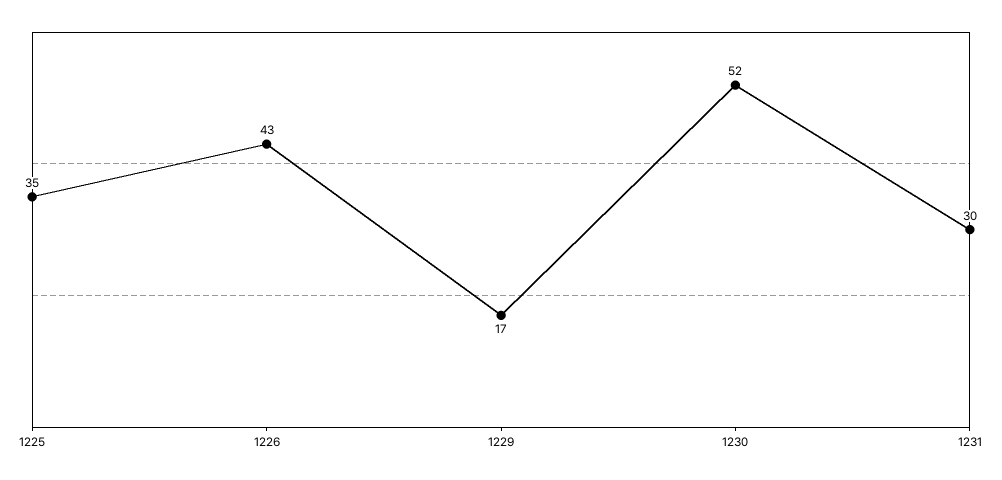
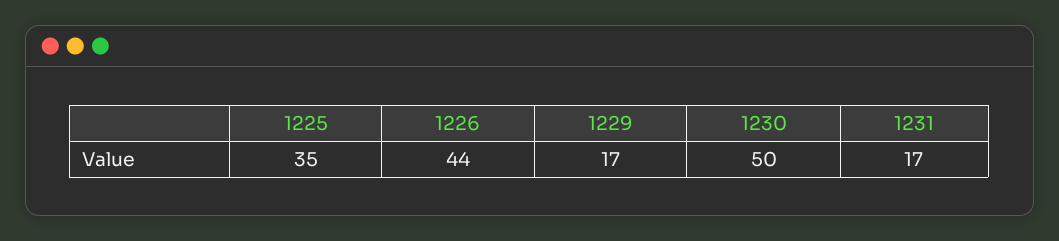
1226: 43 -> 44
1230: 52 -> 50
1231: 30 -> 17

